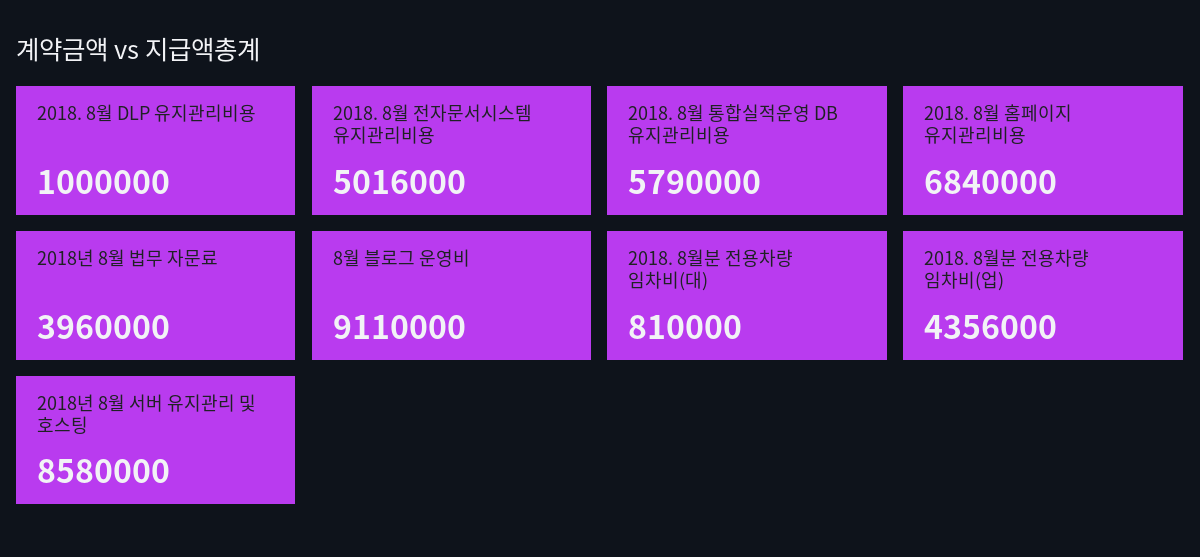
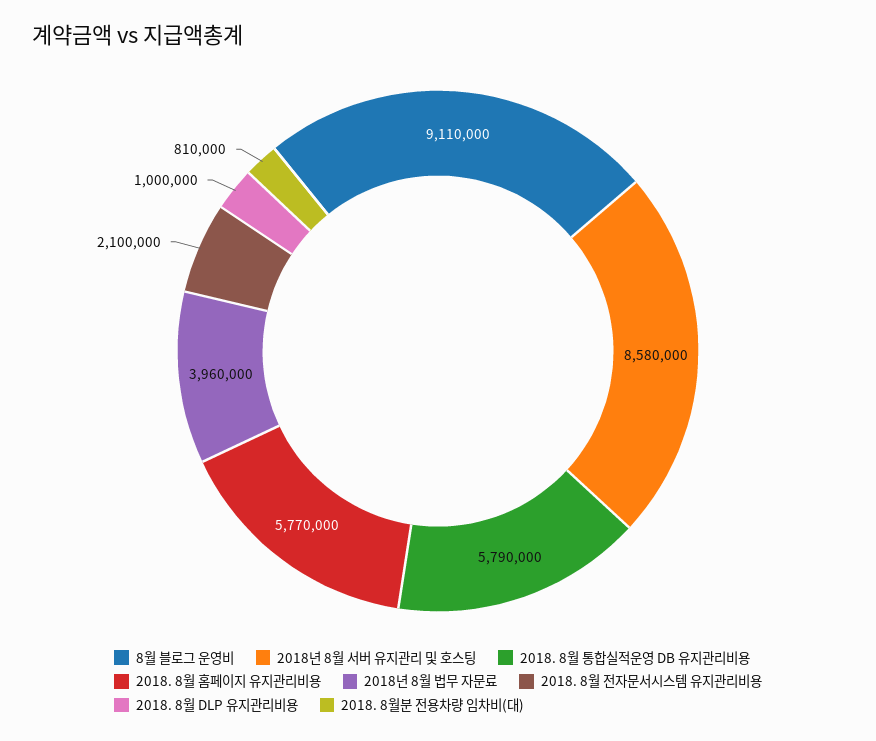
2018. 8월 전자문서시스템 유지관리비용: 5016000 -> 2100000
2018. 8월 홈페이지 유지관리비용: 6840000 -> 5770000
2018. 8월분 전용차량 임차비(업): 4356000 -> none

